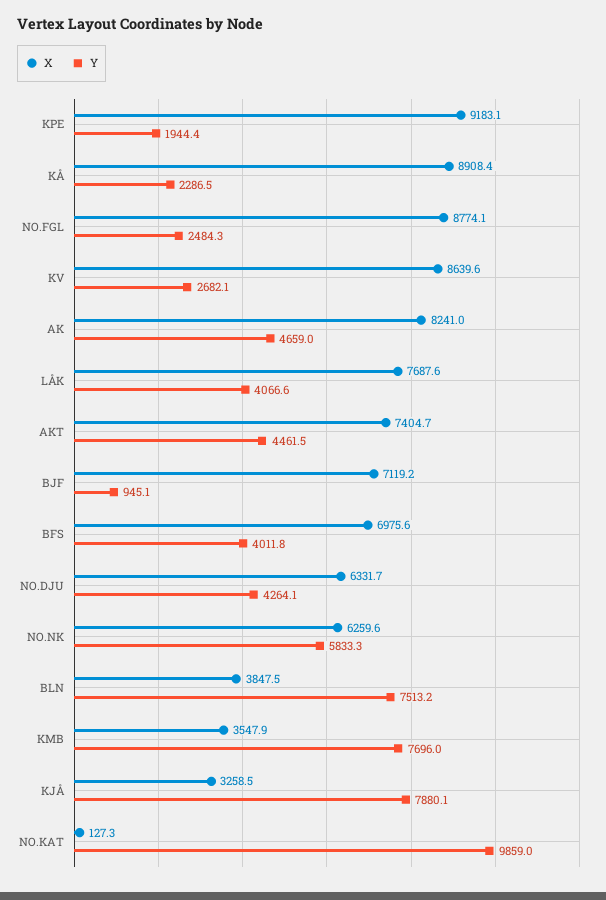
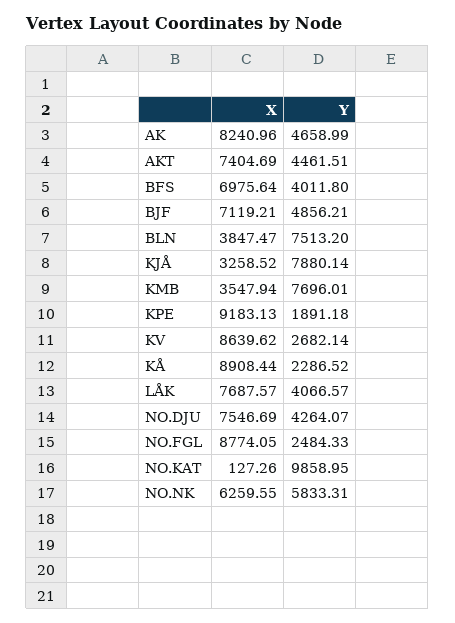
Y, KPE: 1944.4 -> 1891.18
Y, BJF: 945.1 -> 4856.21
X, NO.DJU: 6331.7 -> 7546.69

